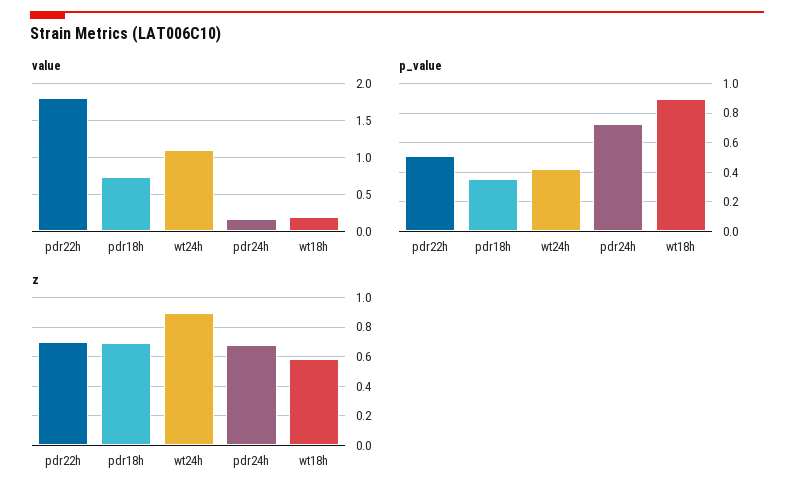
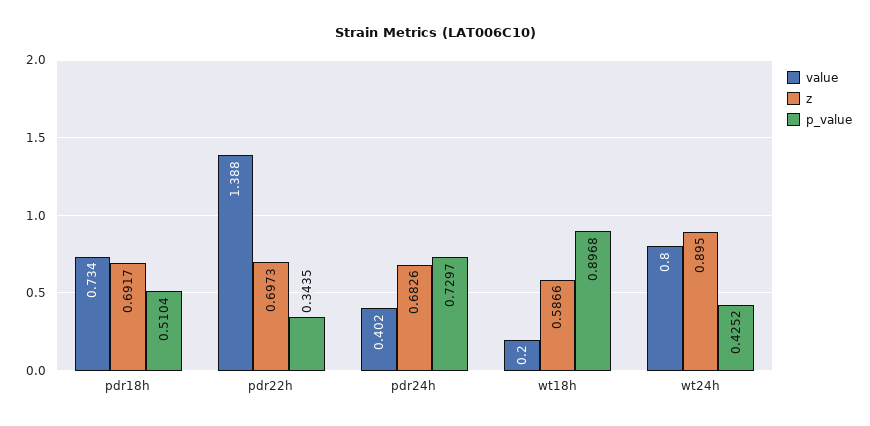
value, pdr22h: 1.8 -> 1.388
value, wt24h: 1.1 -> 0.8
value, pdr24h: 0.2 -> 0.402
p_value, pdr22h: 0.5 -> 0.3435
p_value, pdr18h: 0.35 -> 0.5104

